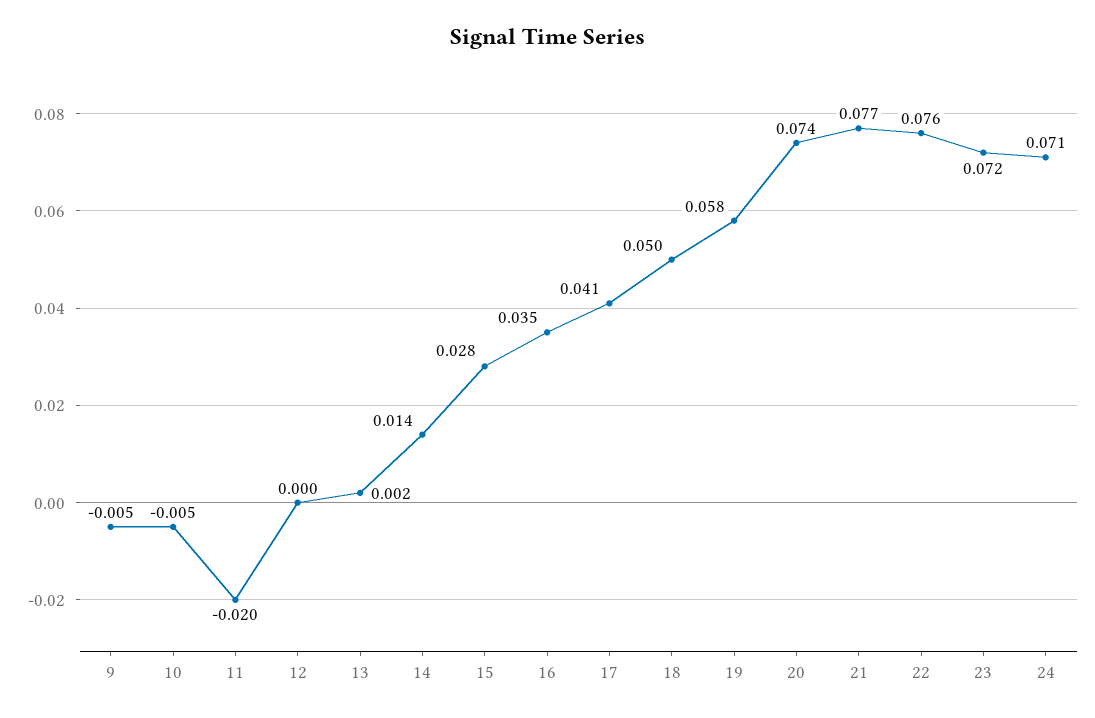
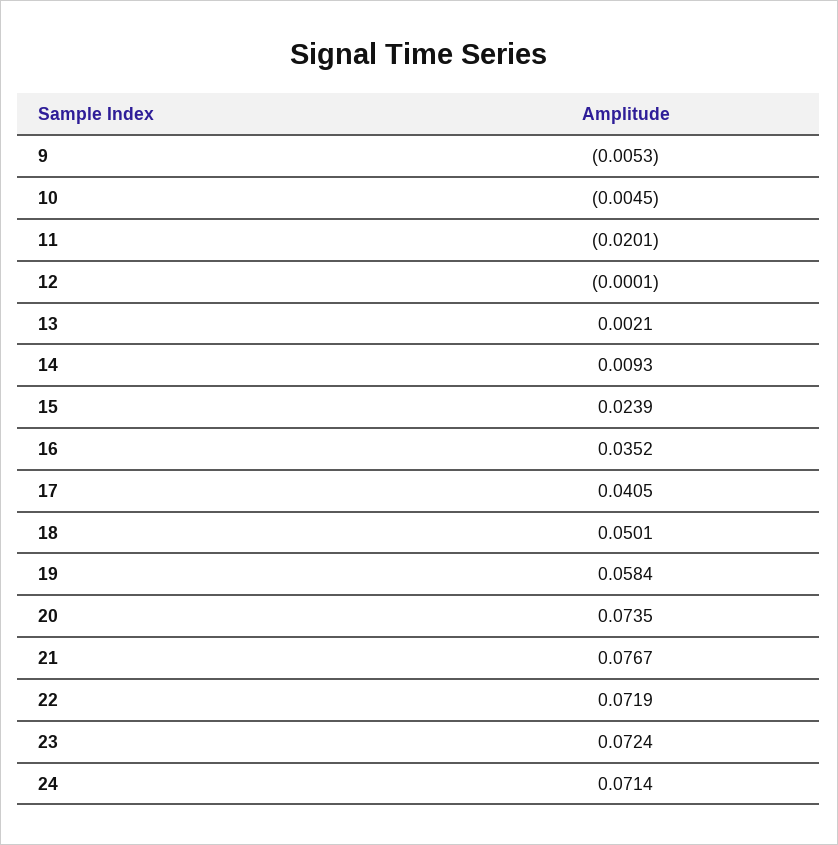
14: 0.014 -> 0.0093
15: 0.028 -> 0.0239
22: 0.076 -> 0.0719

